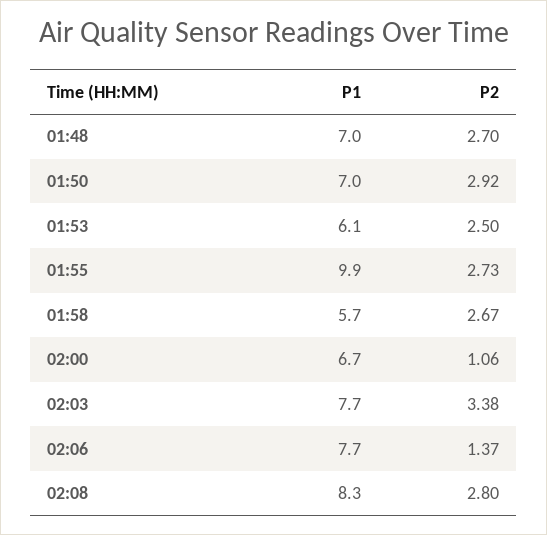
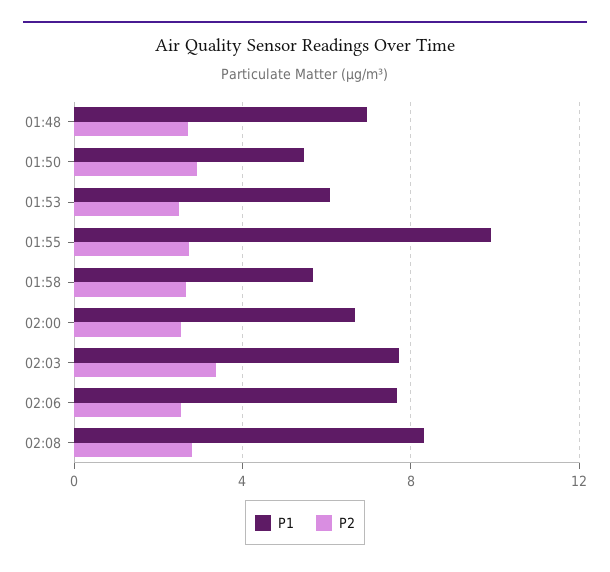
P1, 01:50: 7 -> 5.5
P2, 02:00: 1.06 -> 2.5
P2, 02:06: 1.37 -> 2.5

